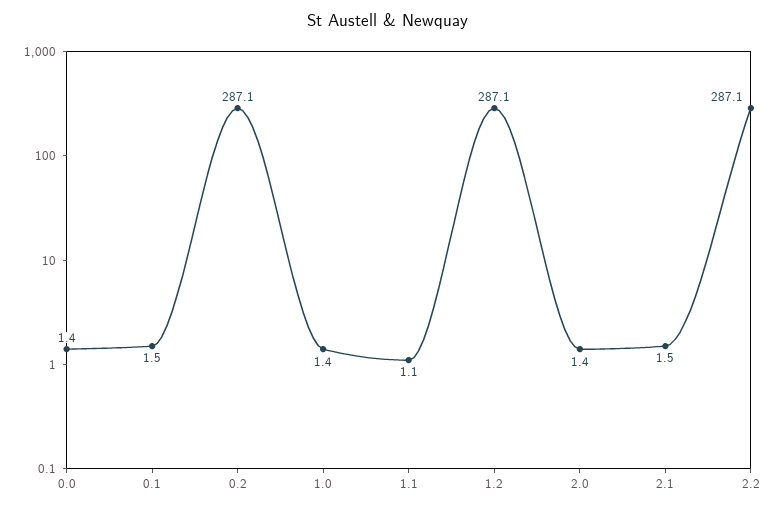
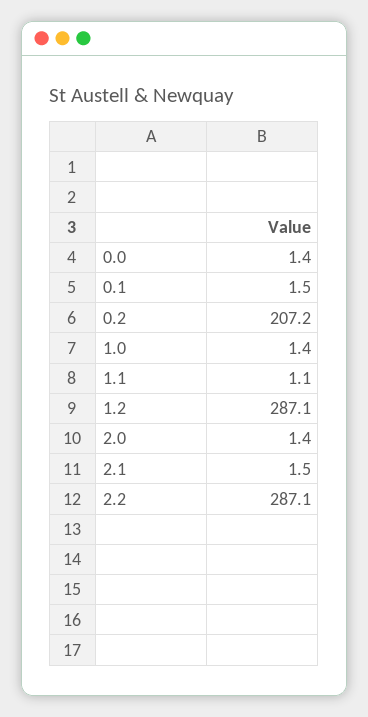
0.2: 287.1 -> 207.2

